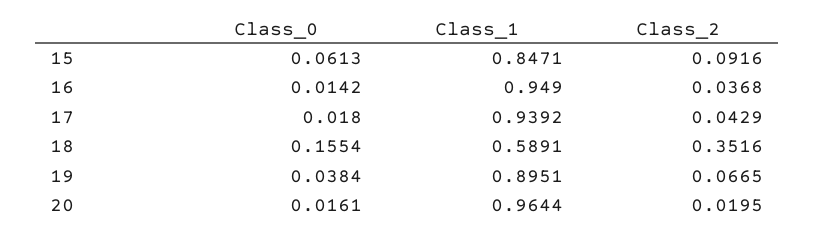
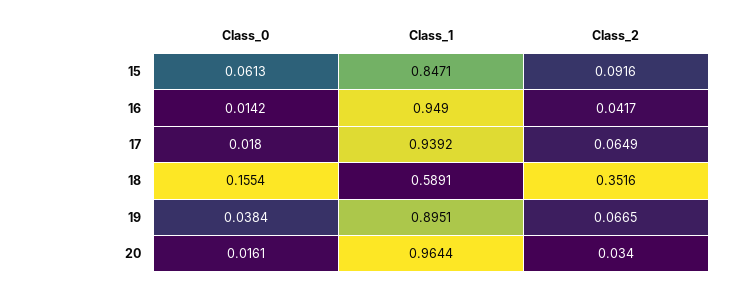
Class_2, 16: 0.0368 -> 0.0417
Class_2, 17: 0.0429 -> 0.0649
Class_2, 20: 0.0195 -> 0.034

